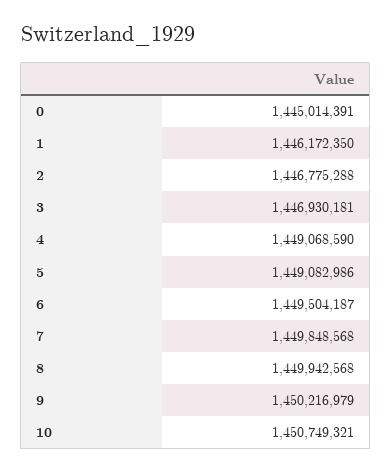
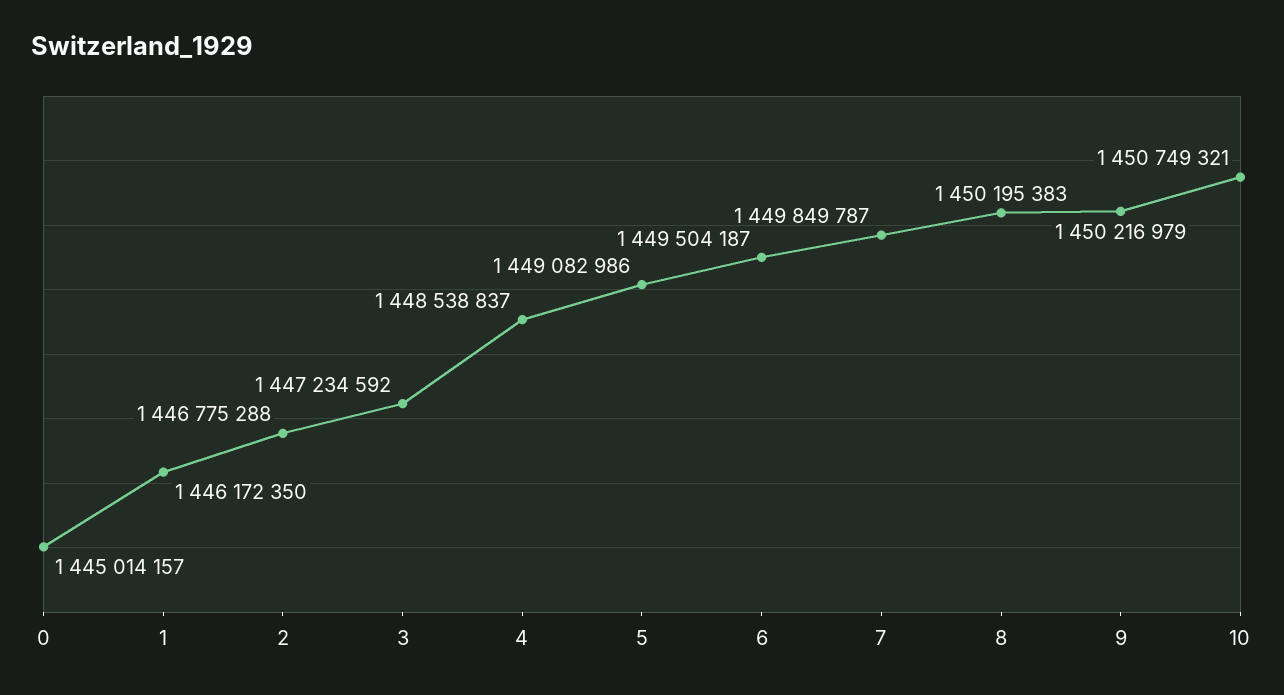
0: 1445014391 -> 1445014157
3: 1446930181 -> 1447234592
4: 1449068590 -> 1448538837
7: 1449848568 -> 1449849787
8: 1449942568 -> 1450195383

